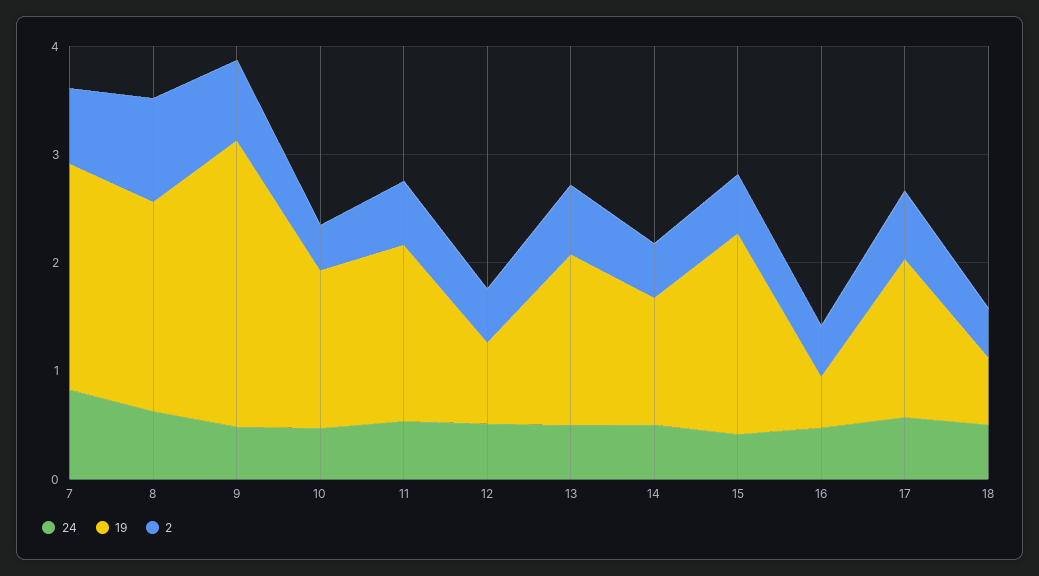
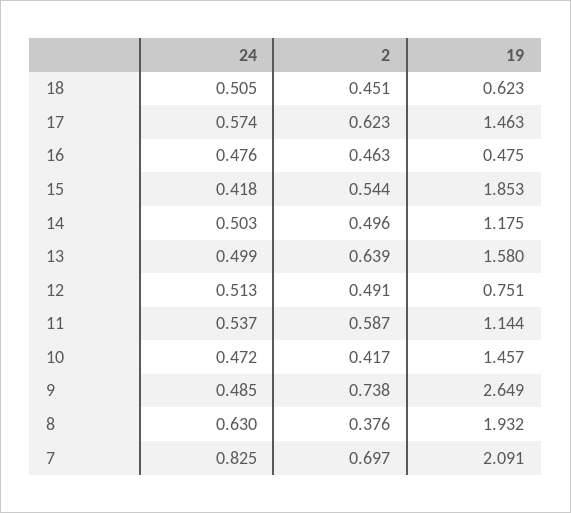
2, 8: 1 -> 0.376
19, 11: 1.6 -> 1.144

